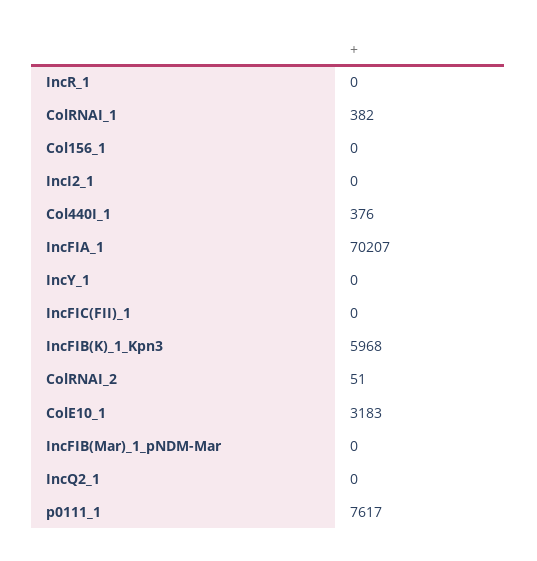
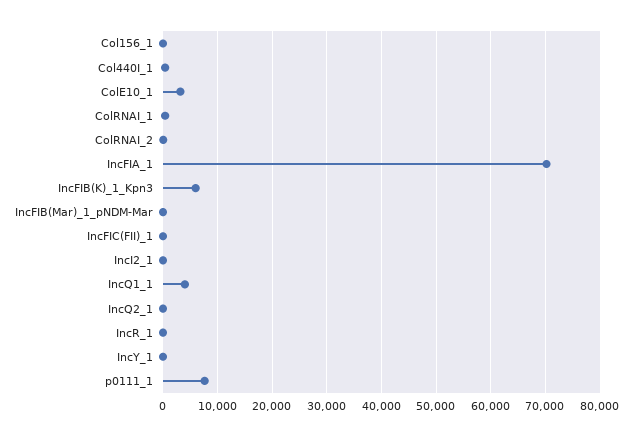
IncQ1_1: none -> 4000

